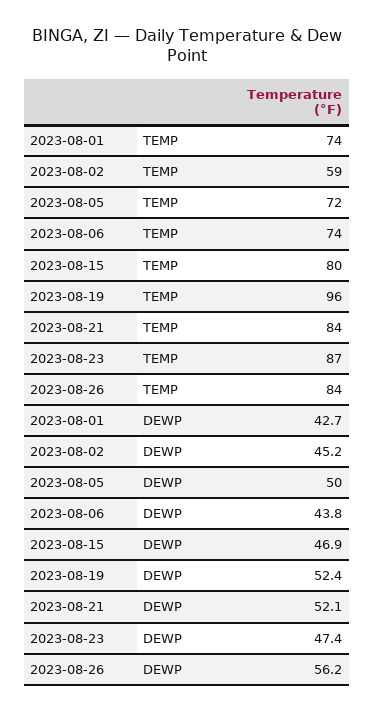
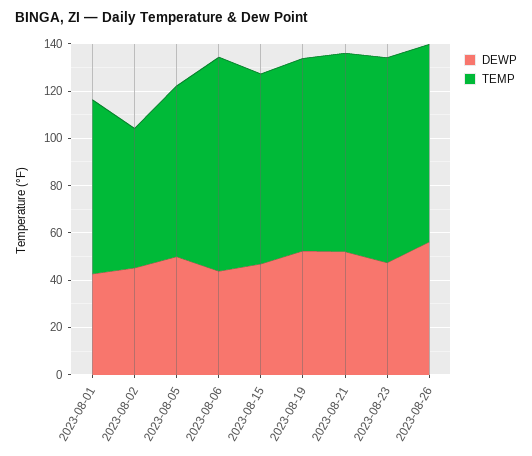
TEMP, 2023-08-06: 74 -> 90
TEMP, 2023-08-19: 96 -> 80

